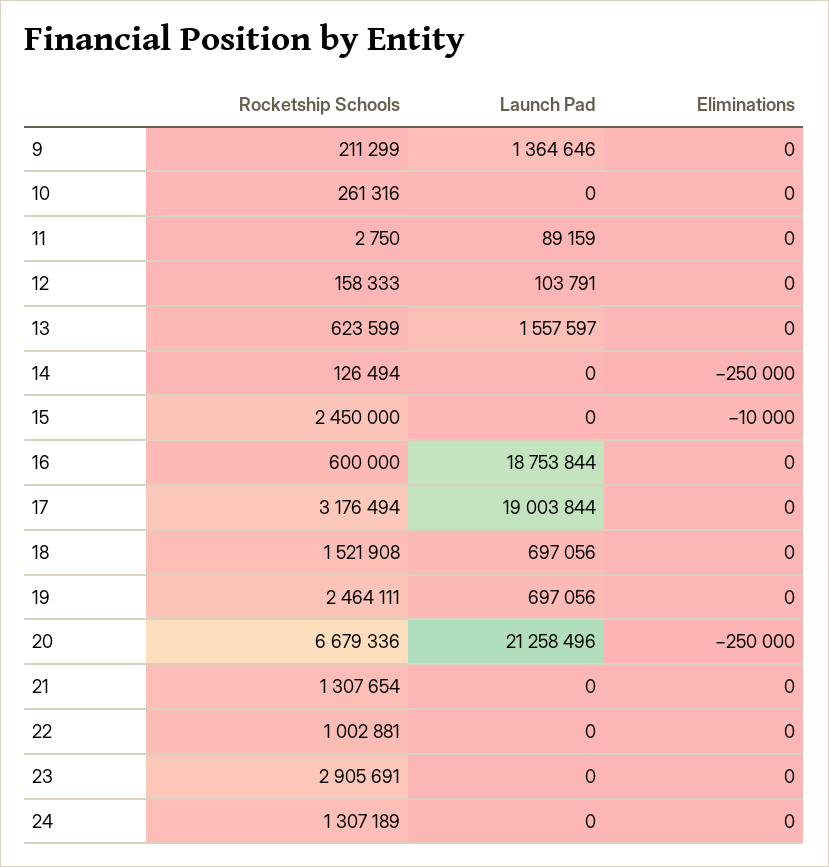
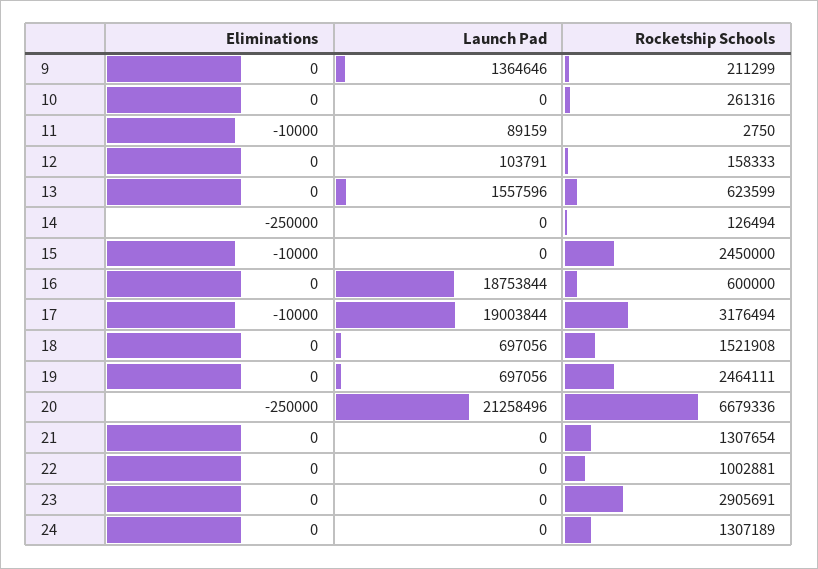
Eliminations, 11: 0 -> -10000
Launch Pad, 13: 1557597 -> 1557596
Eliminations, 17: 0 -> -10000

